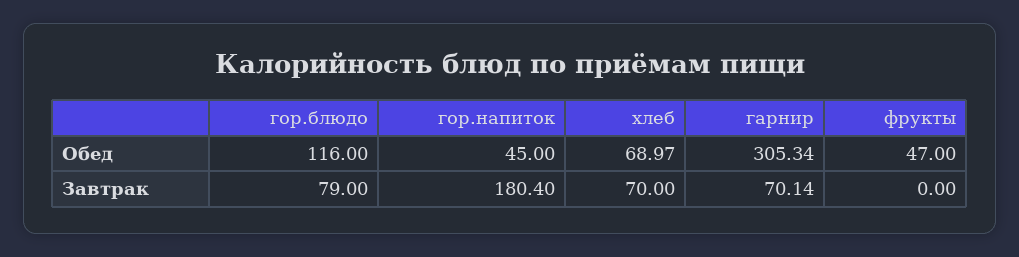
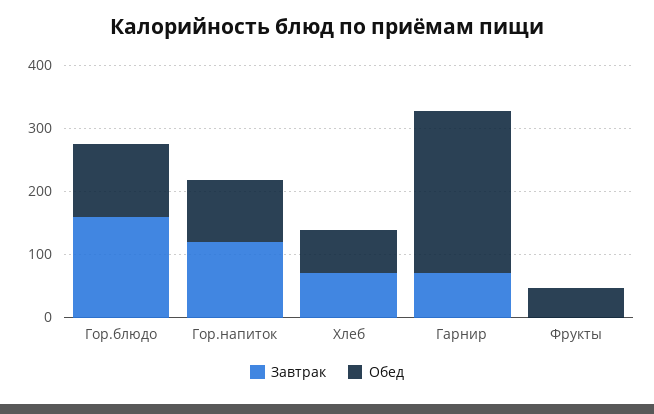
Обед, гор.напиток: 45 -> 100
Обед, гарнир: 305.34 -> 260
Завтрак, гор.блюдо: 79 -> 160
Завтрак, гор.напиток: 180.4 -> 120

